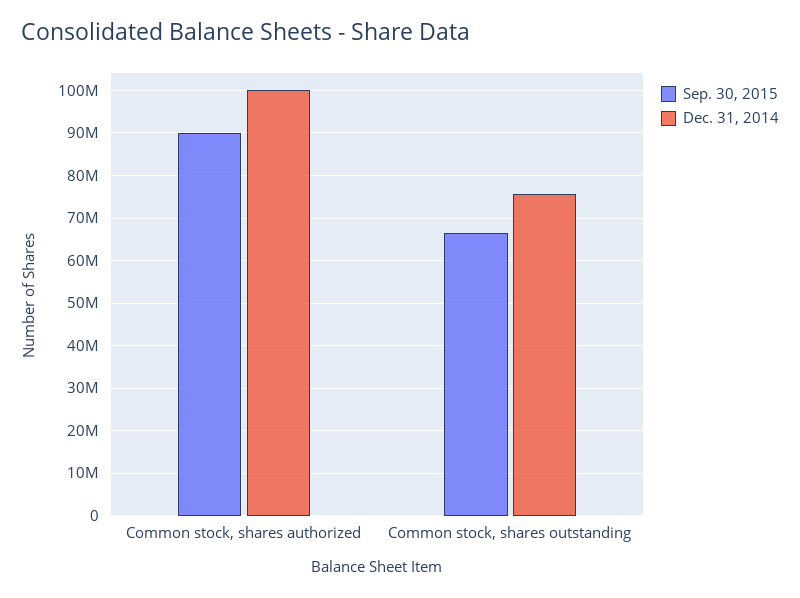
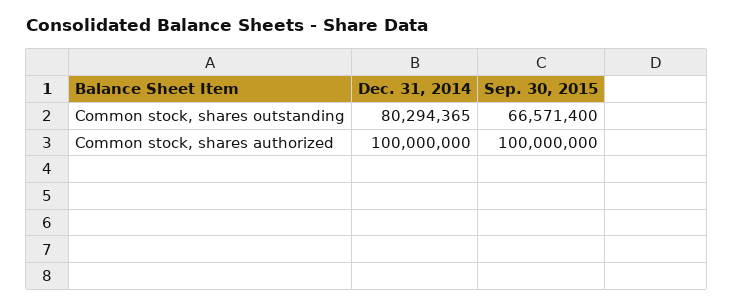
Sep. 30, 2015, Common stock, shares authorized: 90000000 -> 100000000
Dec. 31, 2014, Common stock, shares outstanding: 76000000 -> 80294365

